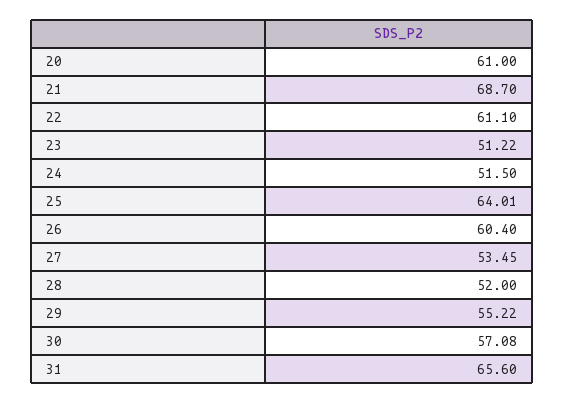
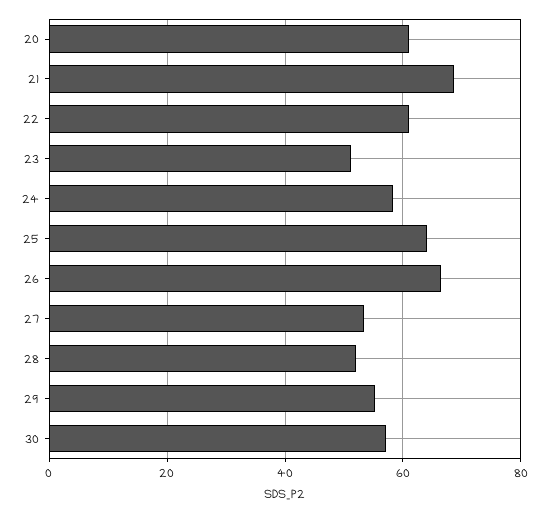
24: 51.5 -> 58
26: 60.4 -> 66
31: 65.6 -> none

